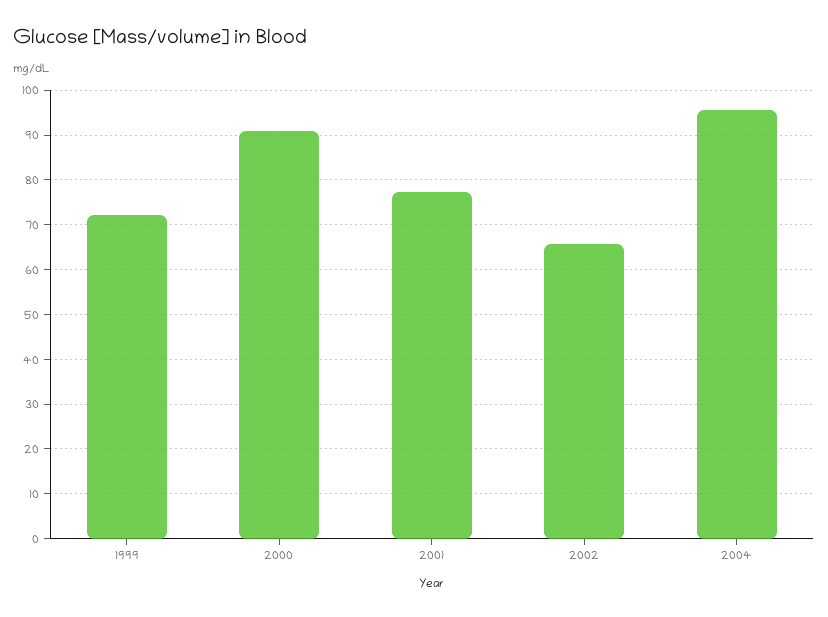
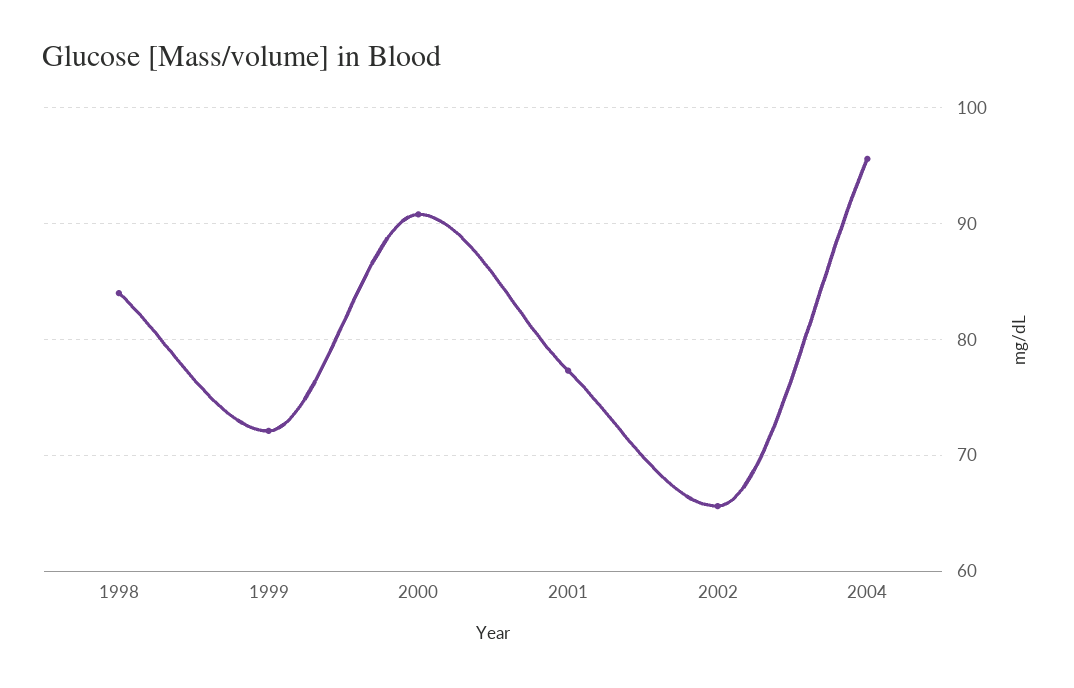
1998: none -> 84

